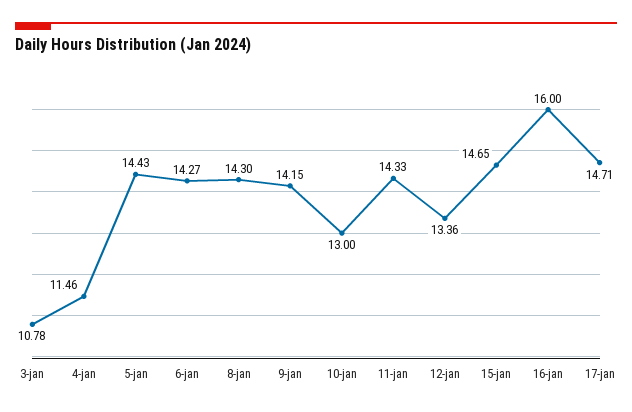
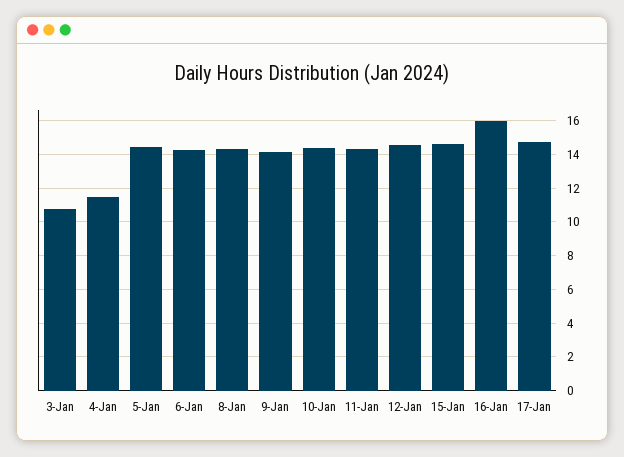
10-jan: 13 -> 14.5
12-jan: 13.36 -> 14.5

